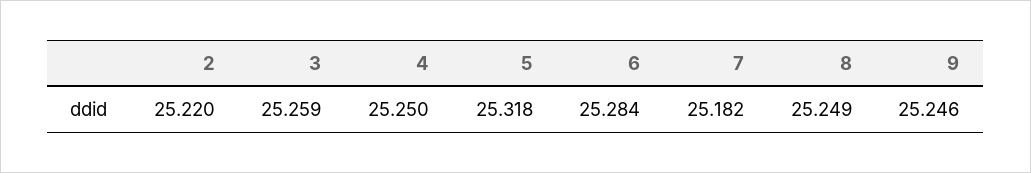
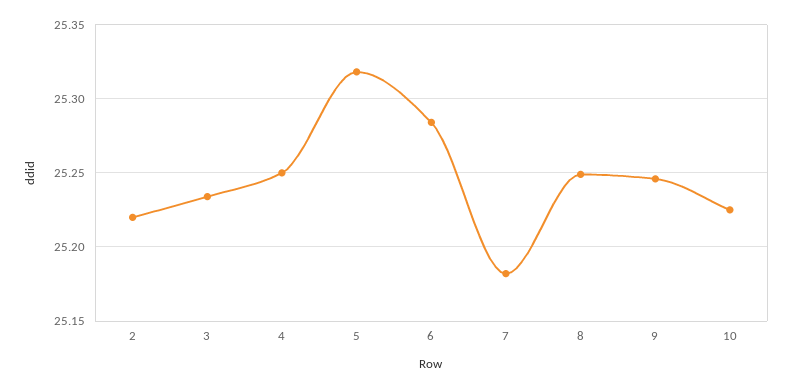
3: 25.259 -> 25.235
10: none -> 25.225

